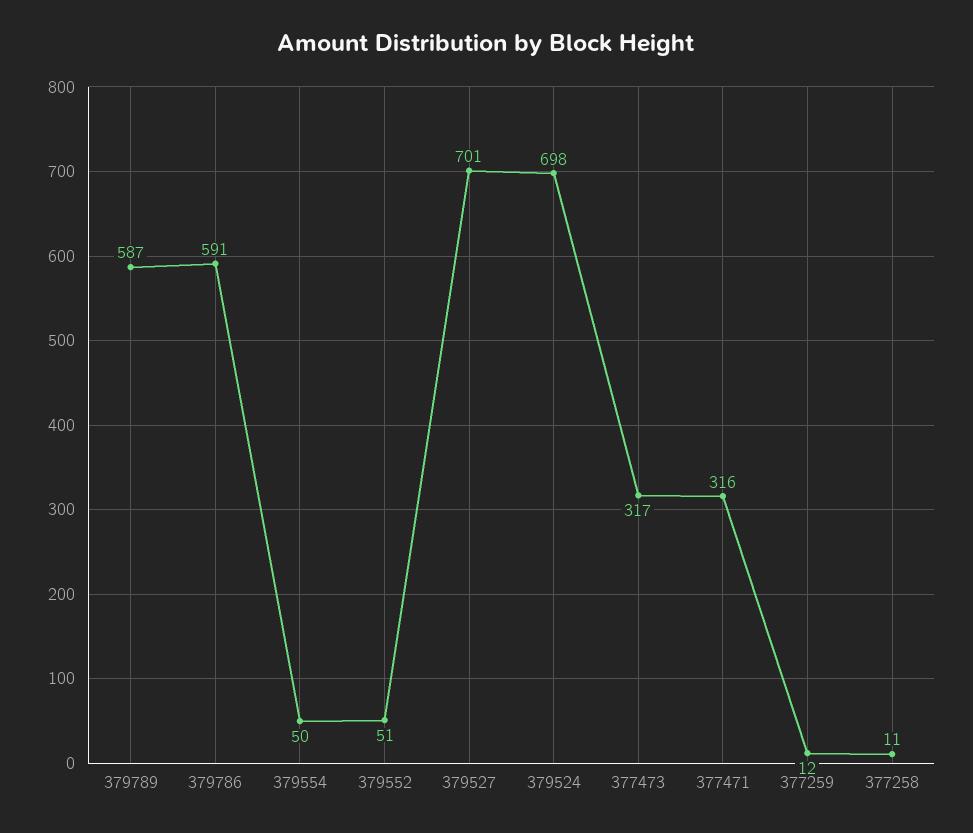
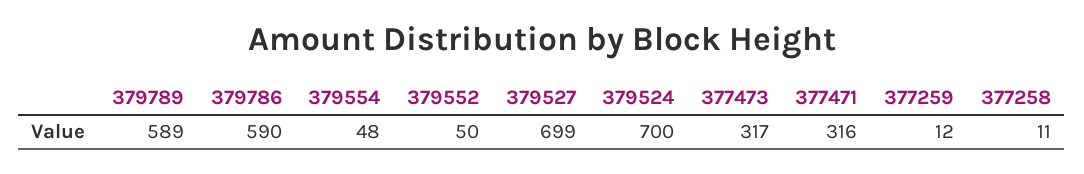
379789: 587 -> 589
379786: 591 -> 590
379554: 50 -> 48
379552: 51 -> 50
379527: 701 -> 699
379524: 698 -> 700

